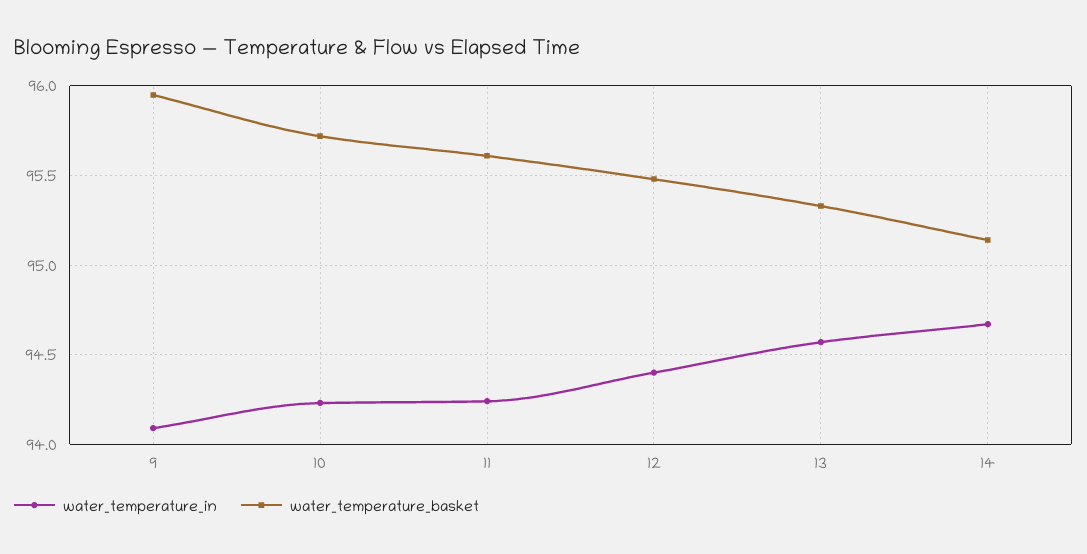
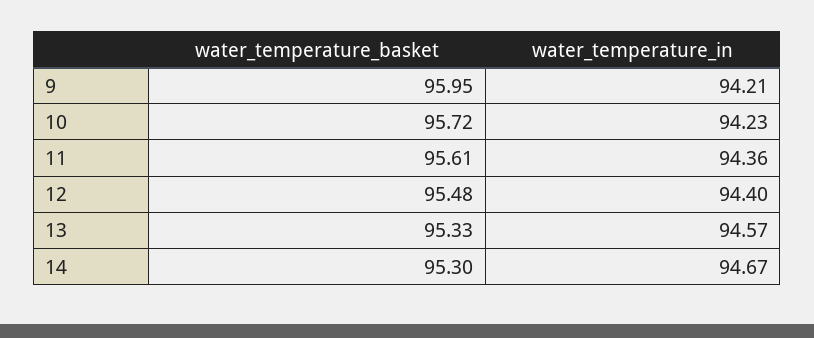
water_temperature_in, 9: 94.1 -> 94.21
water_temperature_in, 11: 94.25 -> 94.36
water_temperature_basket, 14: 95.15 -> 95.3

